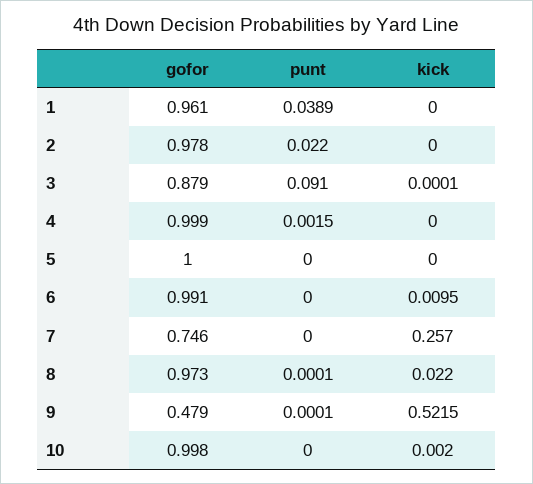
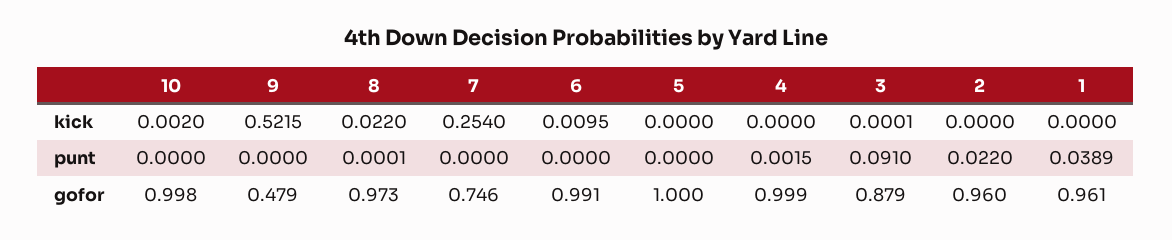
gofor, 2: 0.978 -> 0.96
kick, 7: 0.257 -> 0.254
punt, 9: 0.0001 -> 0

